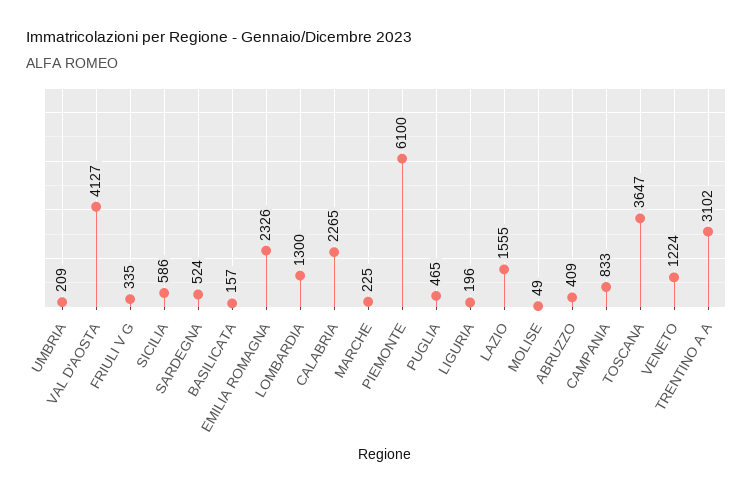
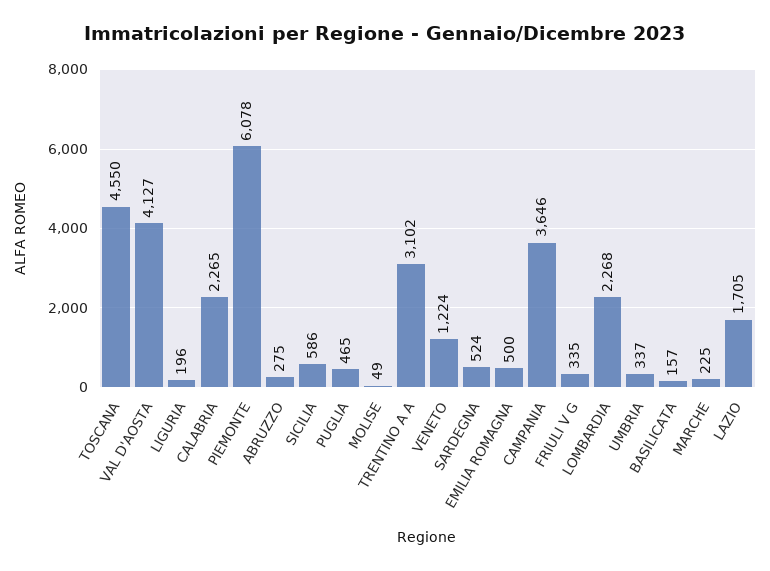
UMBRIA: 209 -> 337
EMILIA ROMAGNA: 2326 -> 500
LOMBARDIA: 1300 -> 2268
PIEMONTE: 6100 -> 6078
LAZIO: 1555 -> 1705
ABRUZZO: 409 -> 275
CAMPANIA: 833 -> 3646
TOSCANA: 3647 -> 4550

